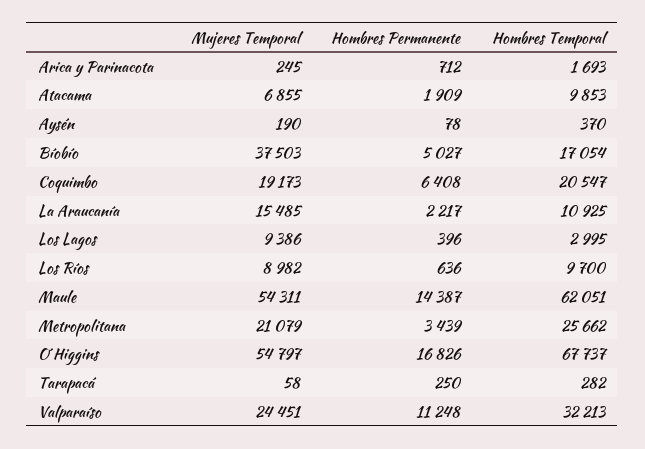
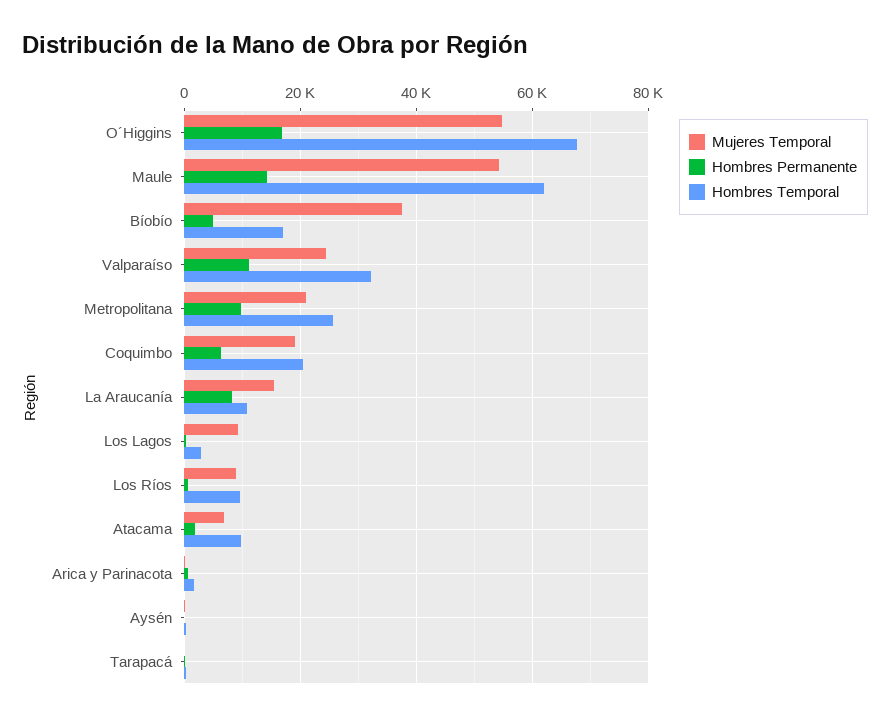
Hombres Permanente, La Araucanía: 2217 -> 8000
Hombres Permanente, Metropolitana: 3439 -> 10000

